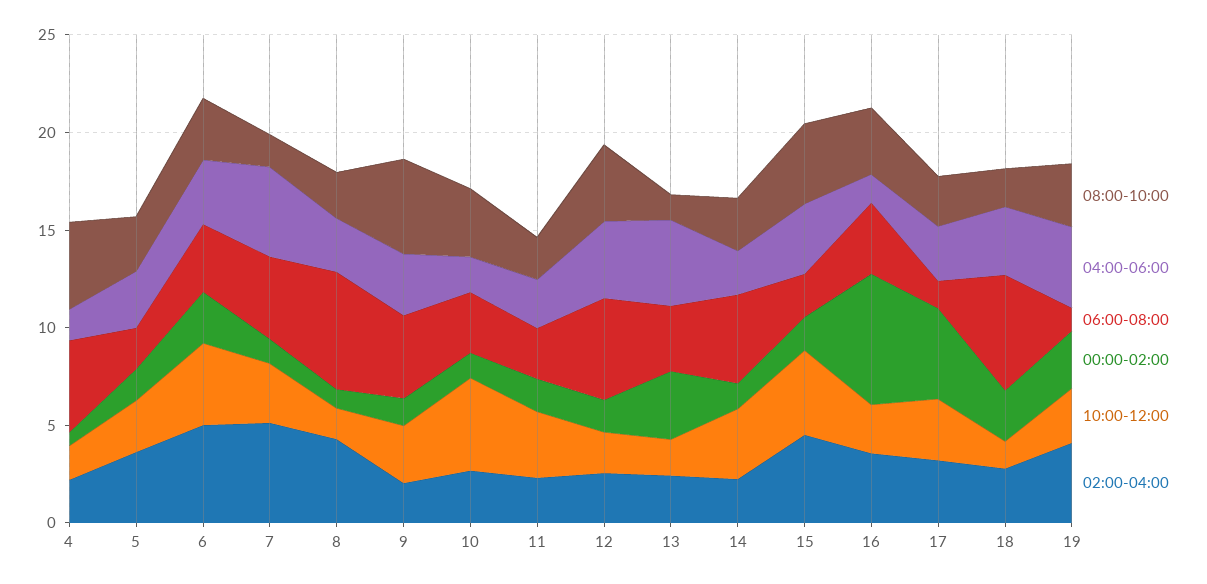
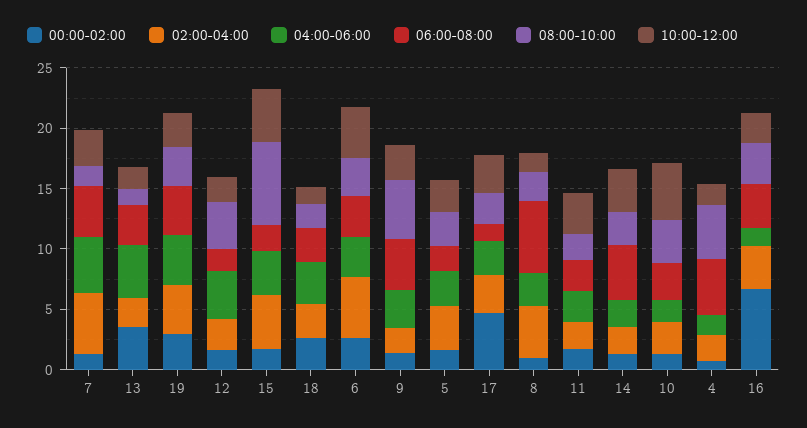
06:00-08:00, 12: 5 -> 2
08:00-10:00, 15: 4 -> 7
06:00-08:00, 18: 6 -> 3
06:00-08:00, 19: 1 -> 4

